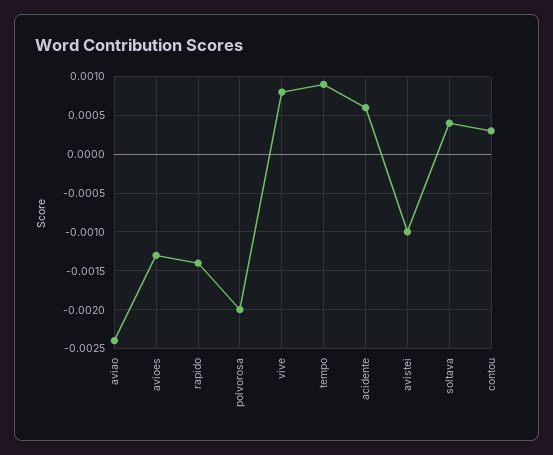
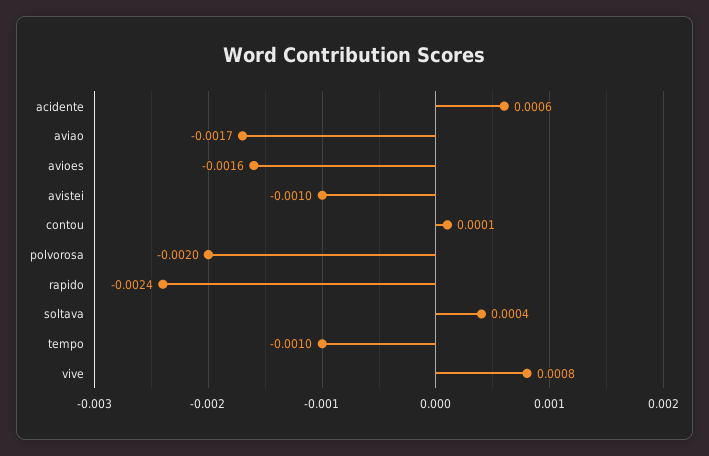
aviao: -0.0024 -> -0.0017
avioes: -0.0013 -> -0.0016
rapido: -0.0014 -> -0.0024
tempo: 0.0009 -> -0.001
contou: 0.0003 -> 0.0001

